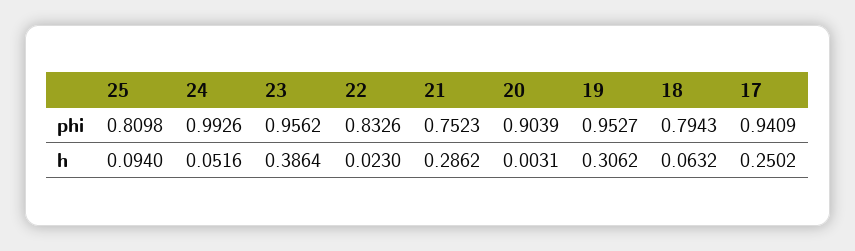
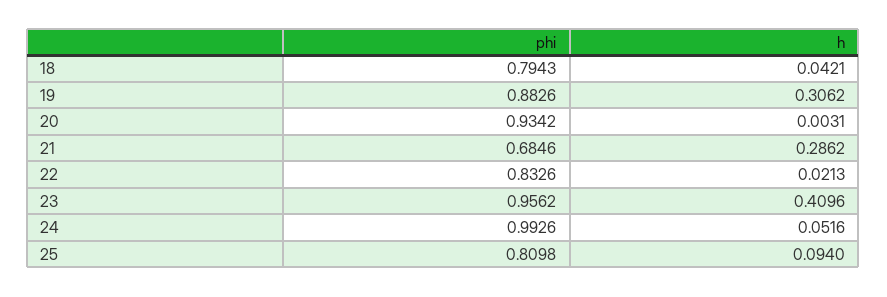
21, phi: 0.7523 -> 0.6846
20, phi: 0.9039 -> 0.9342
19, phi: 0.9527 -> 0.8826
17, phi: 0.9409 -> none
23, h: 0.3864 -> 0.4096
22, h: 0.023 -> 0.0213
18, h: 0.0632 -> 0.0421
17, h: 0.2502 -> none

